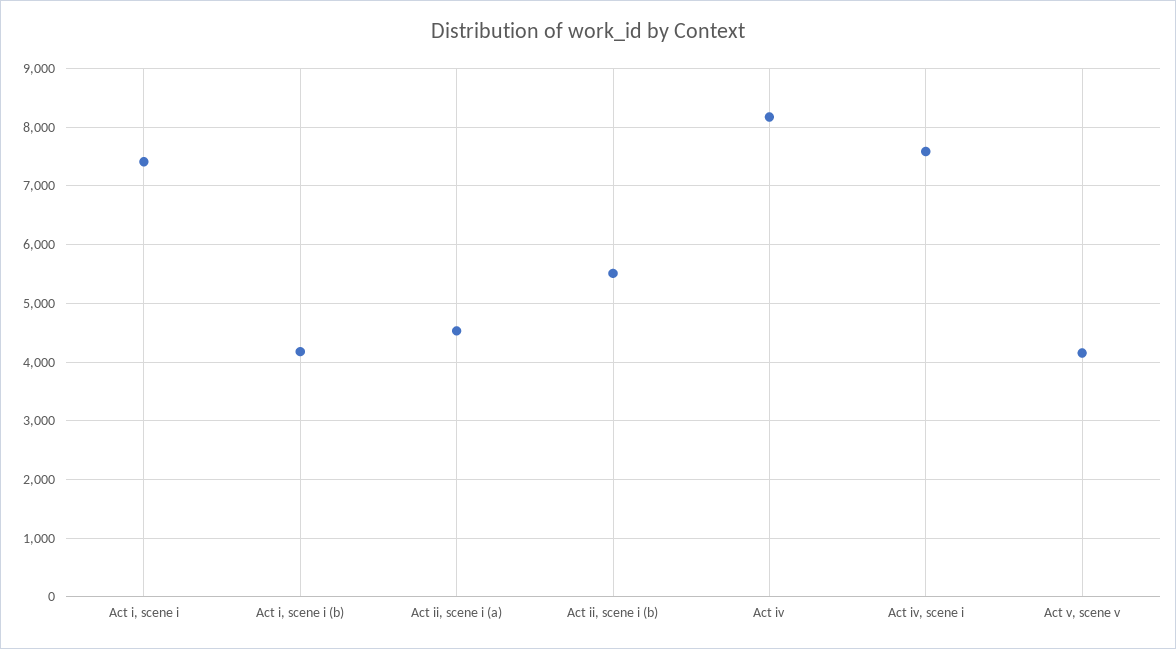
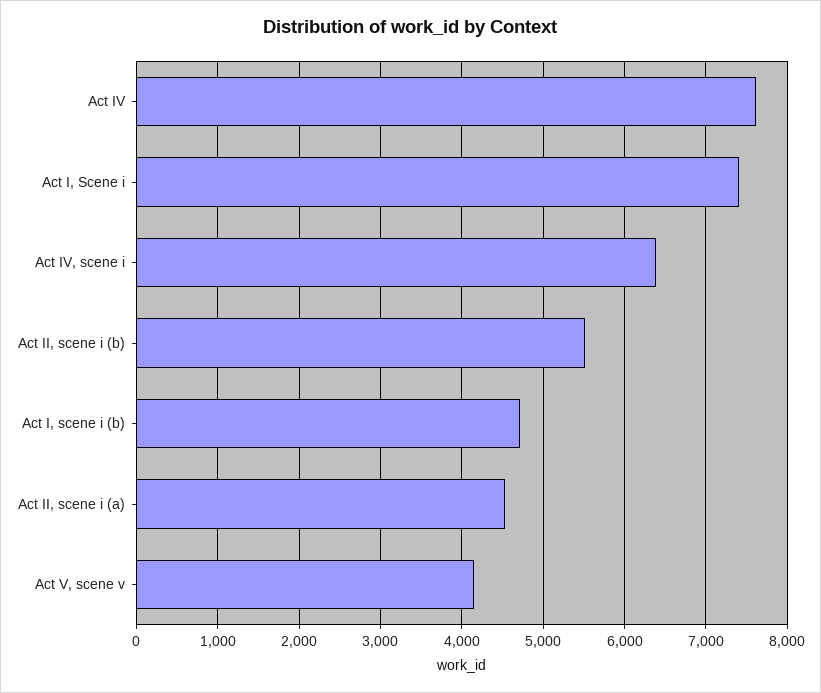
Act i, scene i (b): 4200 -> 4700
Act iv: 8200 -> 7600
Act iv, scene i: 7600 -> 6400

